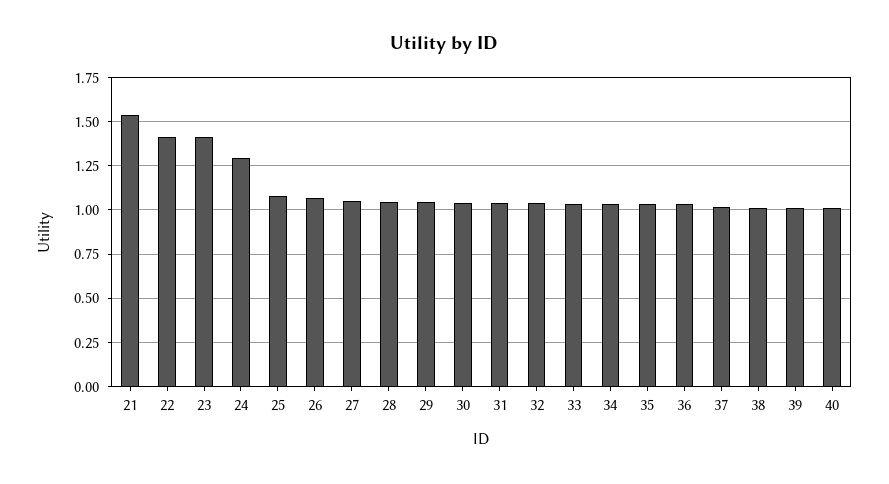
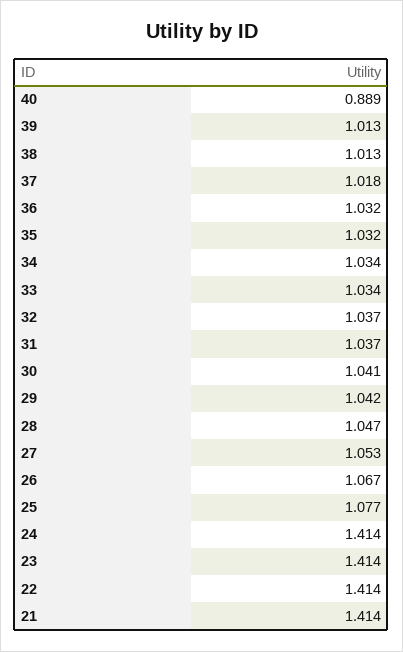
21: 1.55 -> 1.414
24: 1.3 -> 1.414
40: 1 -> 0.889

